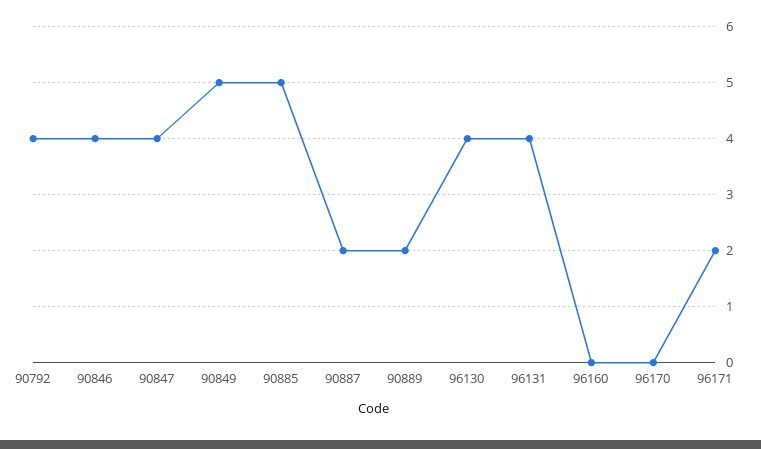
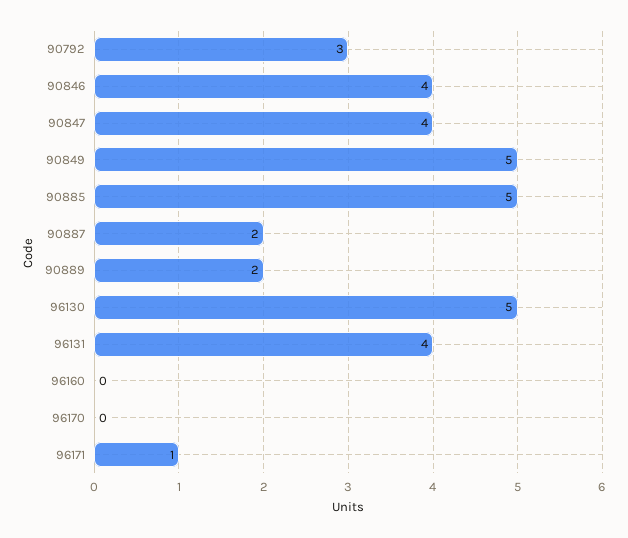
90792: 4 -> 3
96130: 4 -> 5
96171: 2 -> 1

